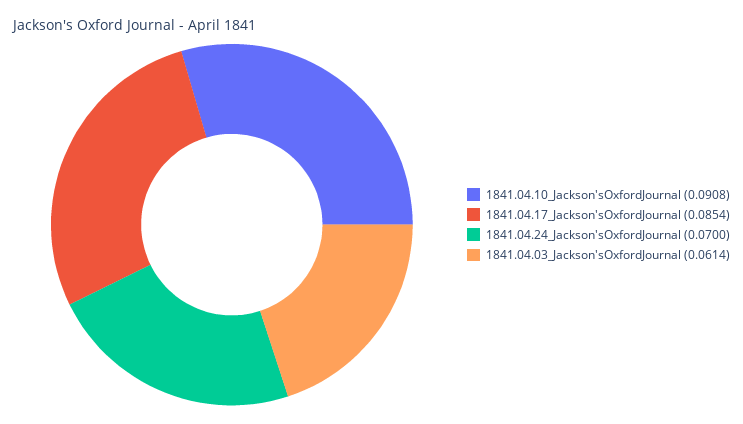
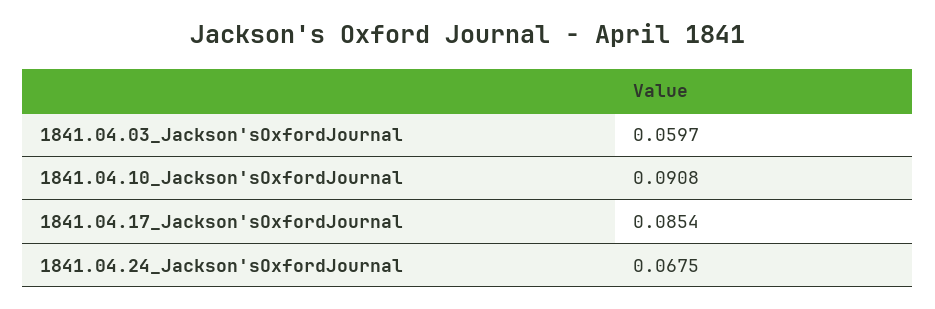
1841.04.24_Jackson'sOxfordJournal: 0.07 -> 0.0675
1841.04.03_Jackson'sOxfordJournal: 0.0614 -> 0.0597

